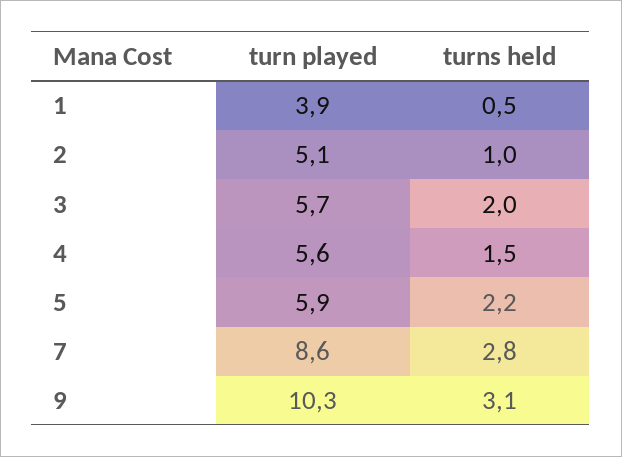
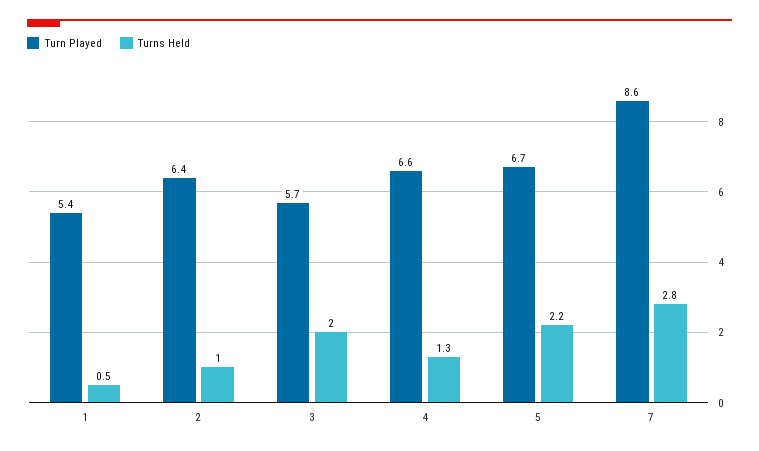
turn played, 1: 3.9 -> 5.4
turn played, 2: 5.1 -> 6.4
turn played, 4: 5.6 -> 6.6
turns held, 4: 1.5 -> 1.3
turn played, 5: 5.9 -> 6.7
turn played, 9: 10.3 -> none
turns held, 9: 3.1 -> none

